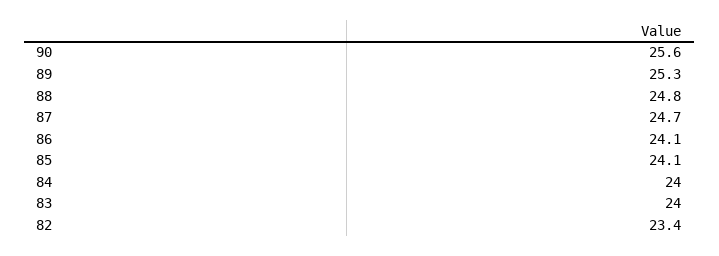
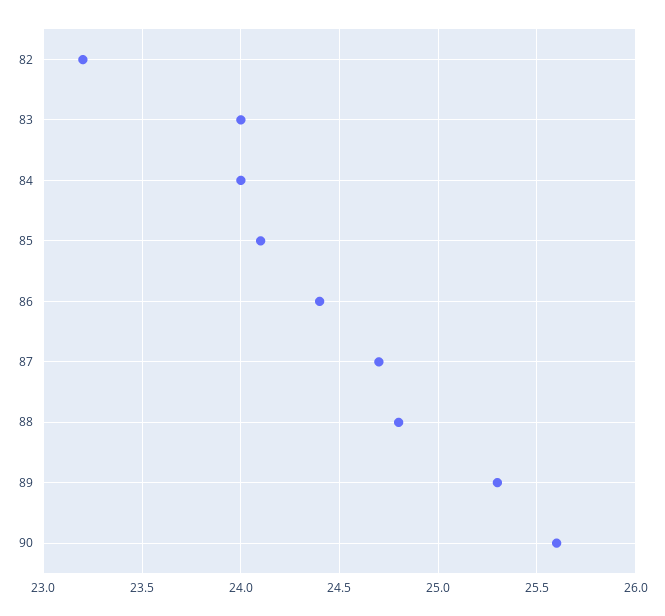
86: 24.1 -> 24.4
82: 23.4 -> 23.2

